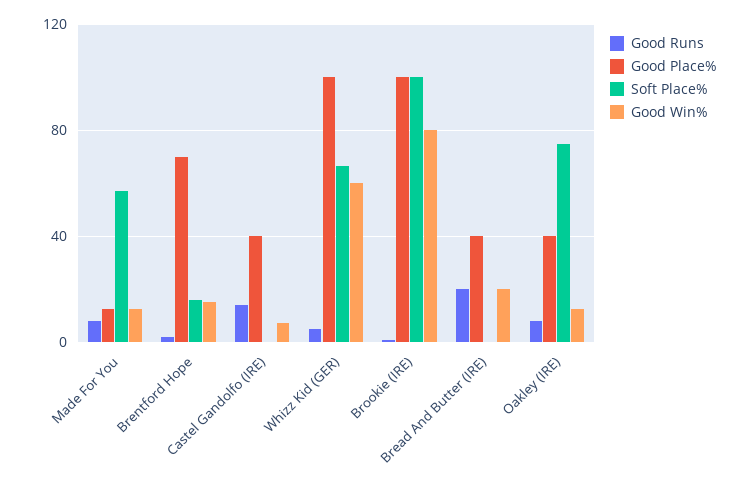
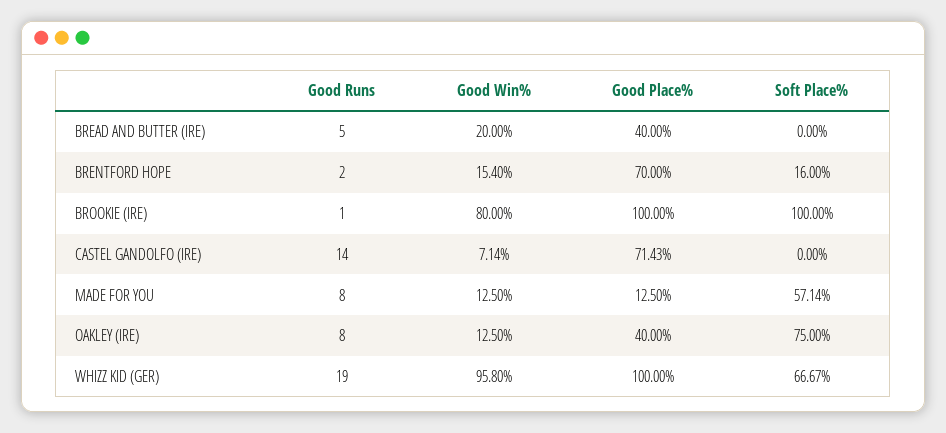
Good Place%, Castel Gandolfo (IRE): 40 -> 71.43
Good Runs, Whizz Kid (GER): 5 -> 19
Good Win%, Whizz Kid (GER): 60 -> 95.8
Good Runs, Bread And Butter (IRE): 20 -> 5

